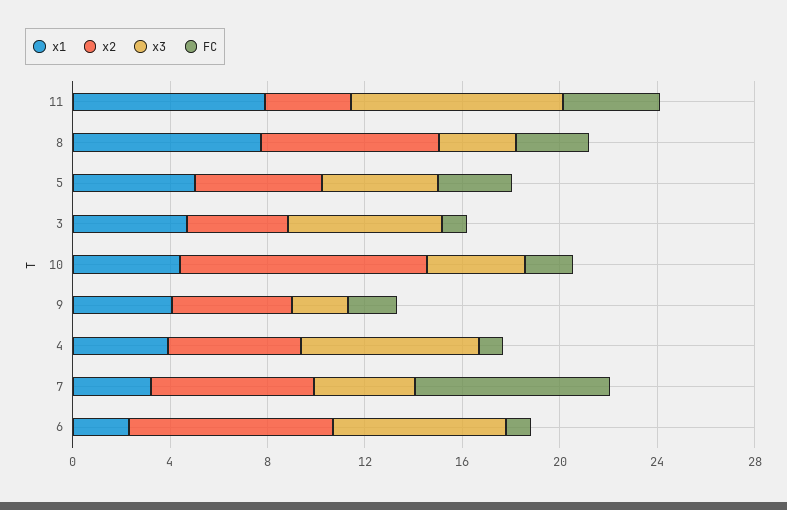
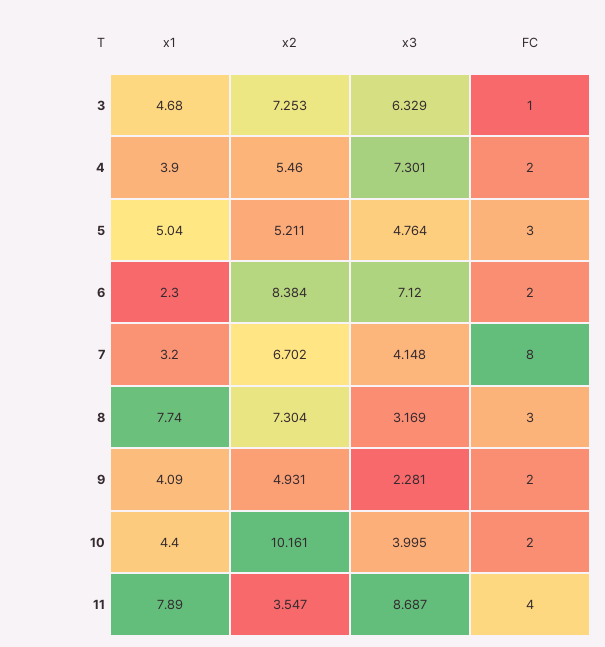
x2, 3: 4 -> 7.253
FC, 4: 1 -> 2
FC, 6: 1 -> 2

